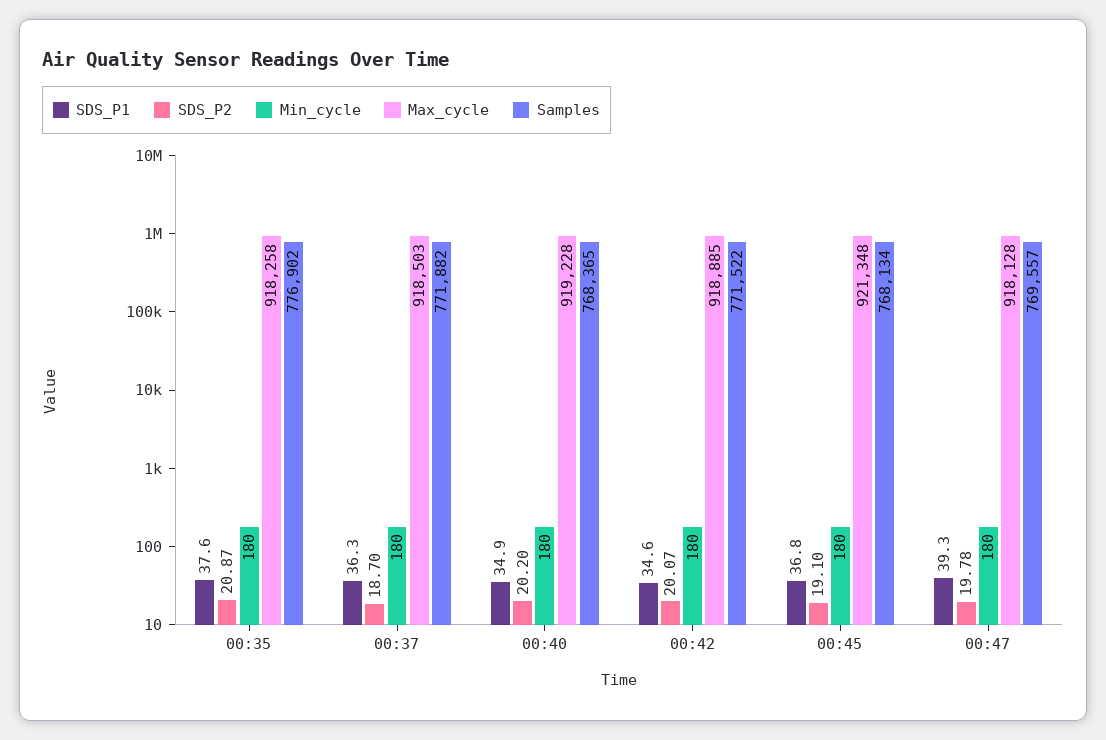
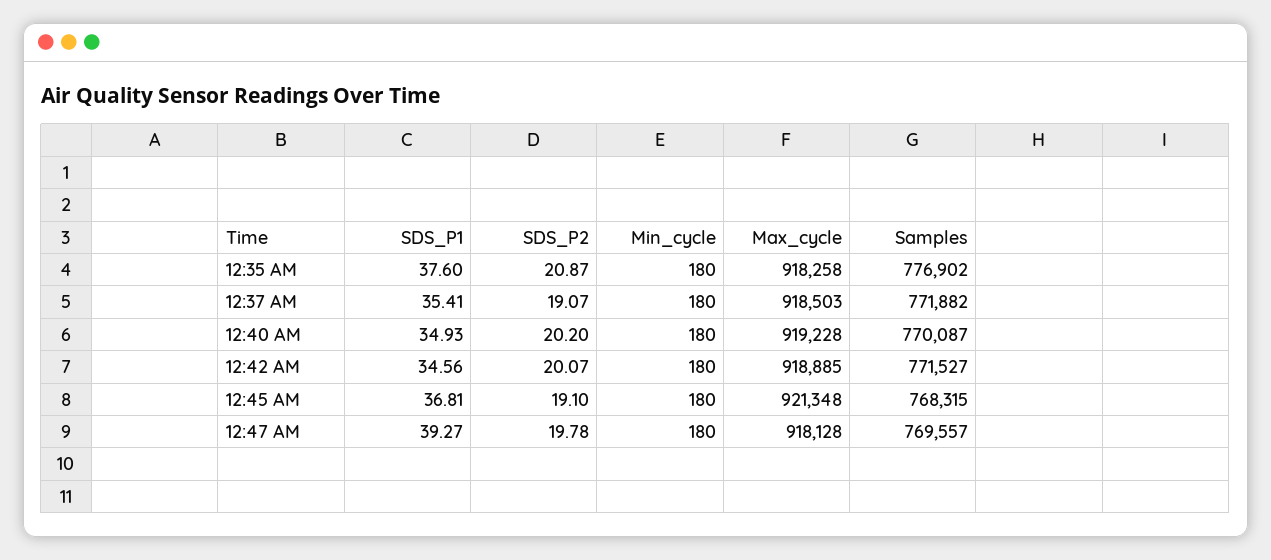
SDS_P1, 00:37: 36.3 -> 35.41
SDS_P2, 00:37: 18.7 -> 19.07
Samples, 00:40: 768365 -> 770087
Samples, 00:42: 771522 -> 771527
Samples, 00:45: 768134 -> 768315

